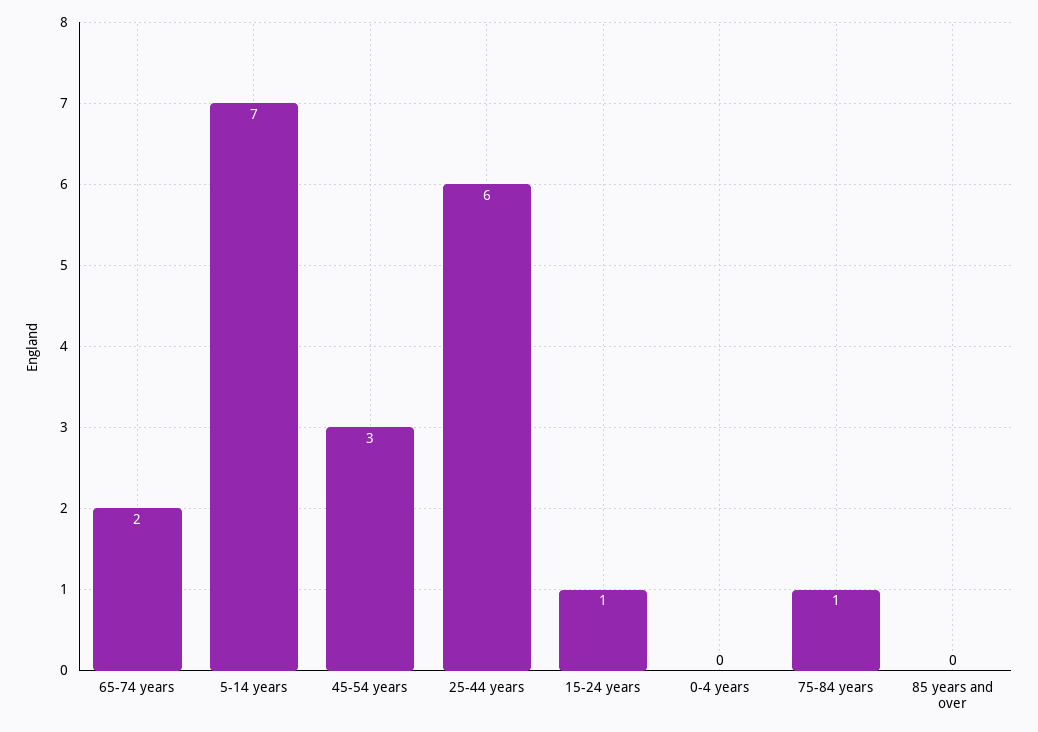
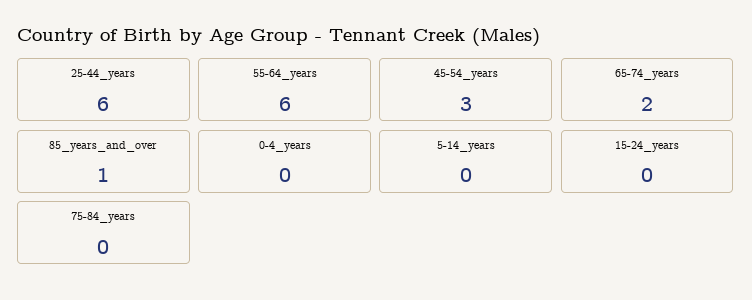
5-14 years: 7 -> 0
15-24 years: 1 -> 0
75-84 years: 1 -> 0
85 years and over: 0 -> 1
55-64_years: none -> 6

